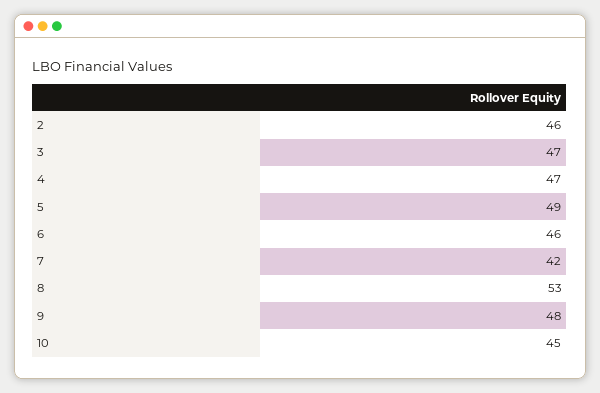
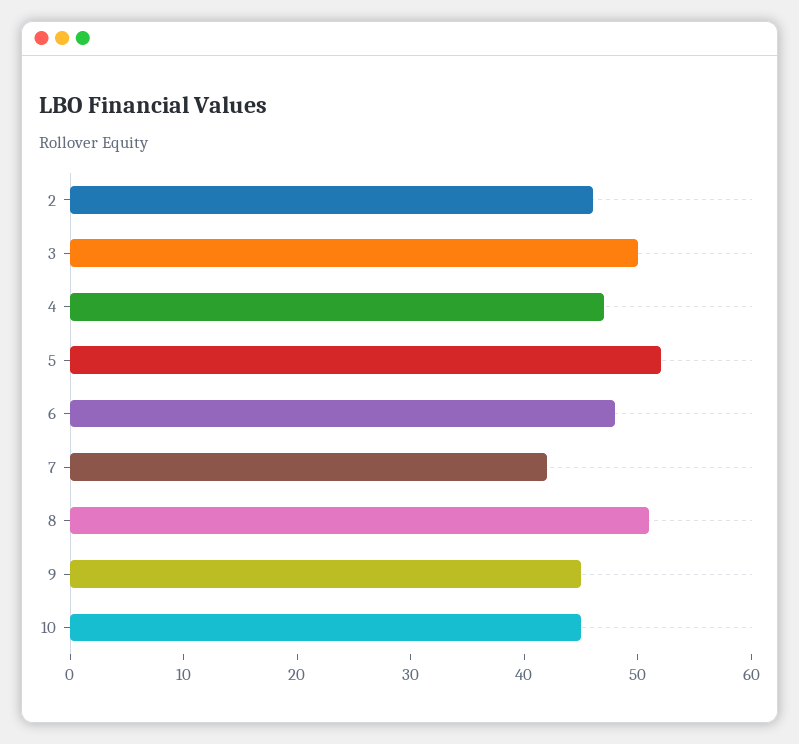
3: 47 -> 50
5: 49 -> 52
6: 46 -> 48
8: 53 -> 51
9: 48 -> 45

